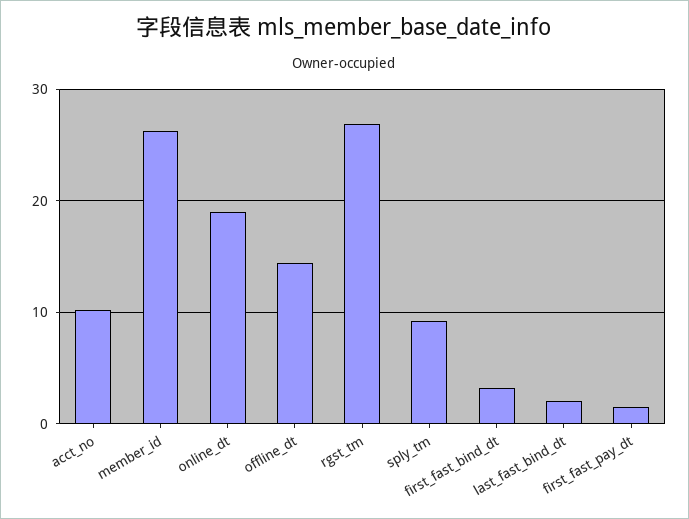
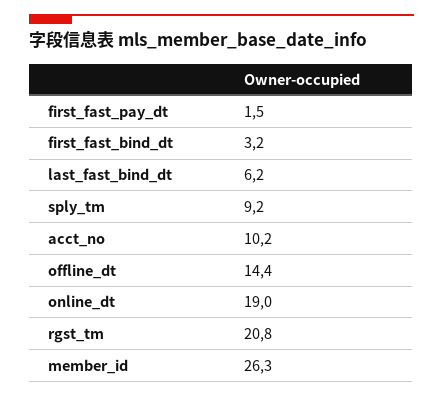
rgst_tm: 27 -> 20.8
last_fast_bind_dt: 2 -> 6.2

